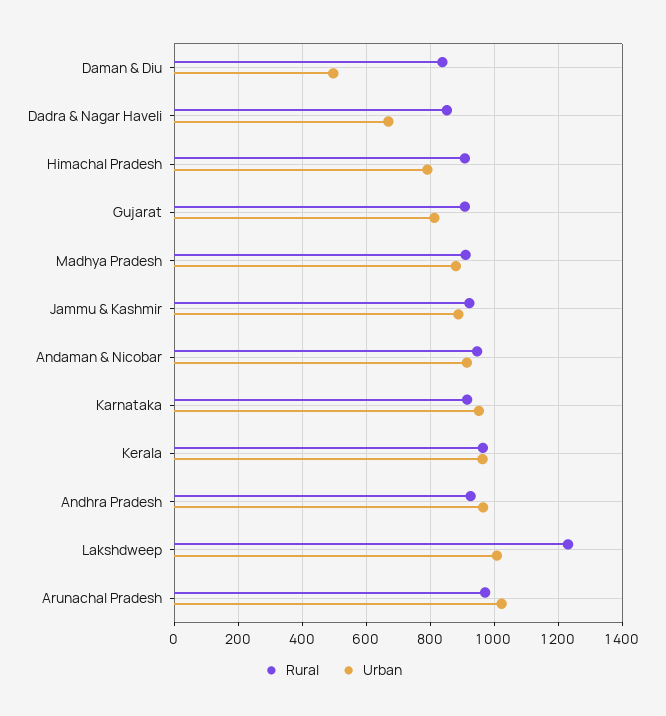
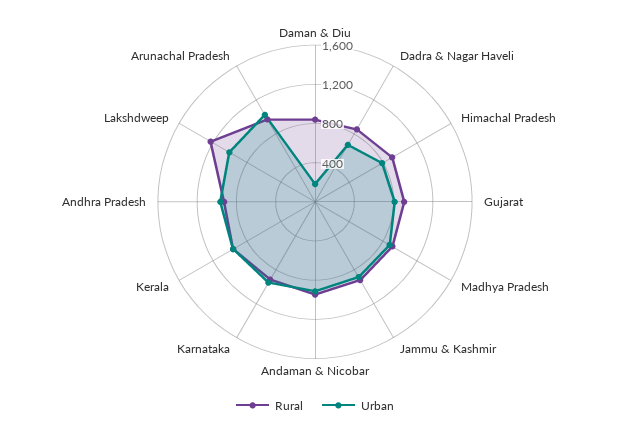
Urban, Daman & Diu: 500 -> 200

